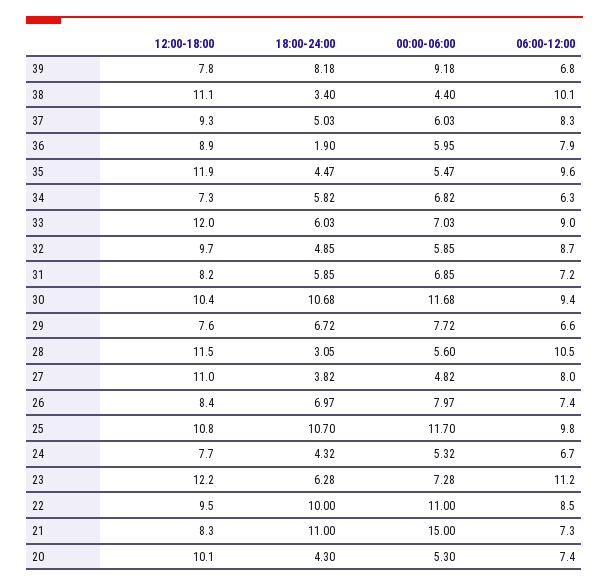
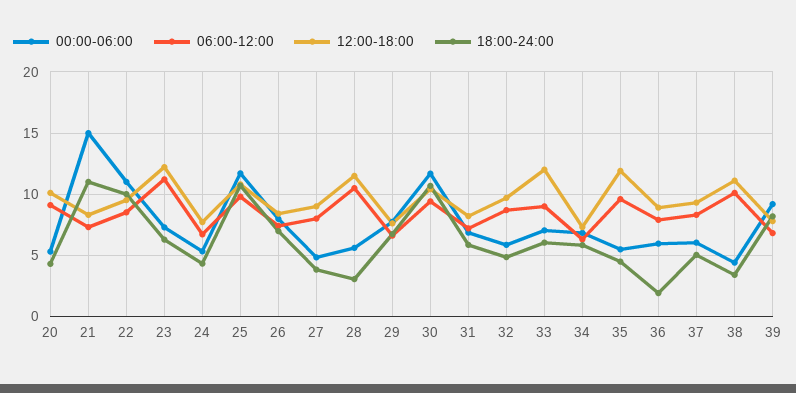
12:00-18:00, 27: 11 -> 9
06:00-12:00, 20: 7.4 -> 9

